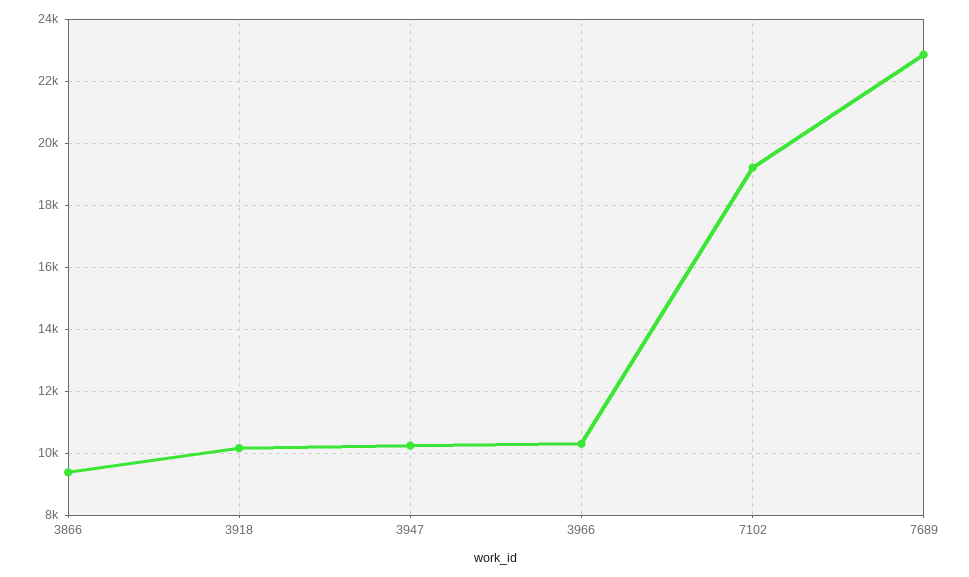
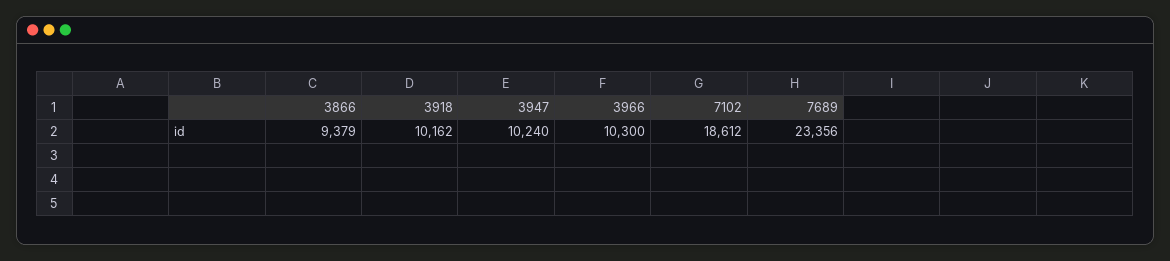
7102: 19200 -> 18612
7689: 22800 -> 23356

